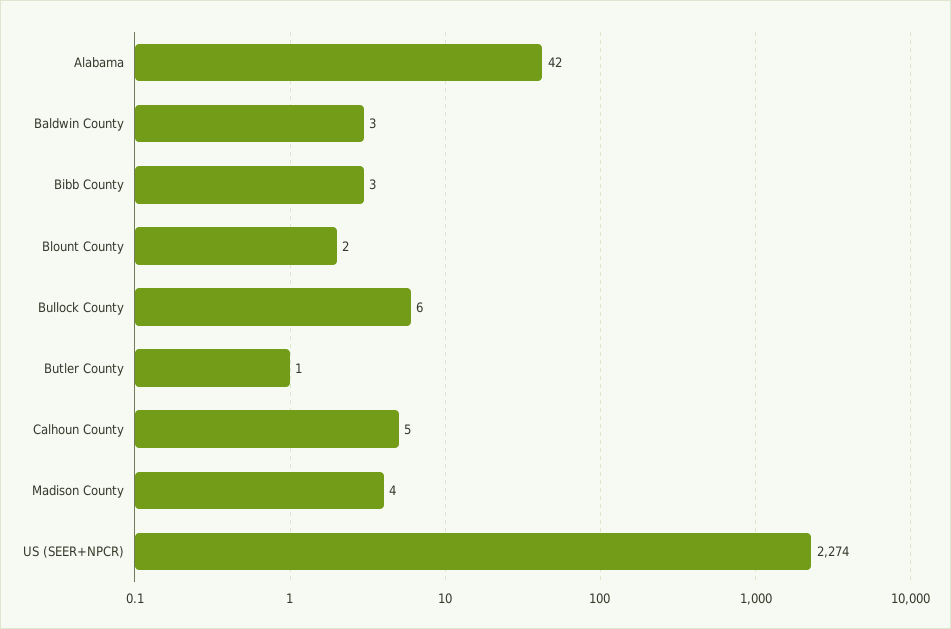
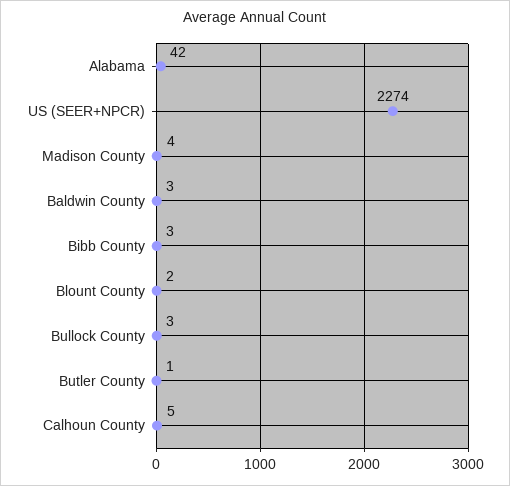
Bullock County: 6 -> 3

